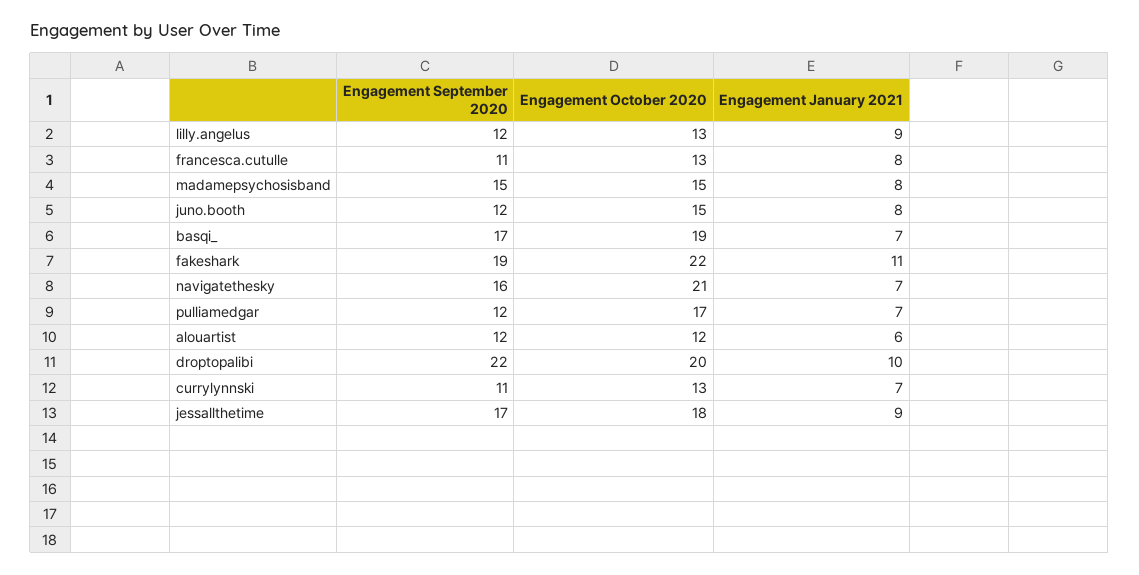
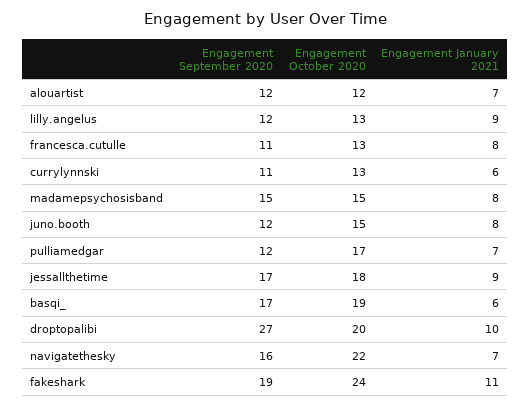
Engagement January 2021, basqi_: 7 -> 6
Engagement October 2020, fakeshark: 22 -> 24
Engagement October 2020, navigatethesky: 21 -> 22
Engagement January 2021, alouartist: 6 -> 7
Engagement September 2020, droptopalibi: 22 -> 27
Engagement January 2021, currylynnski: 7 -> 6

